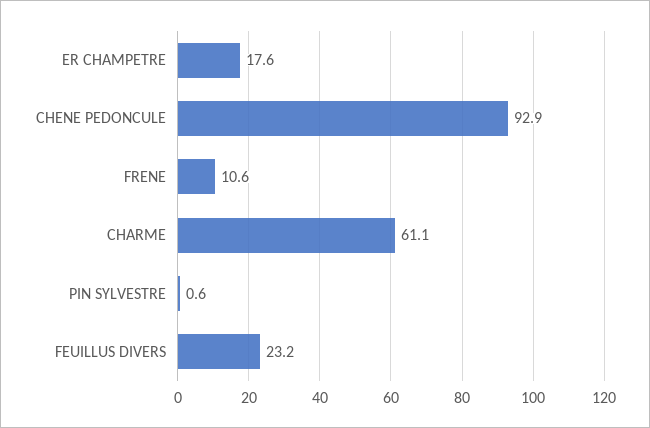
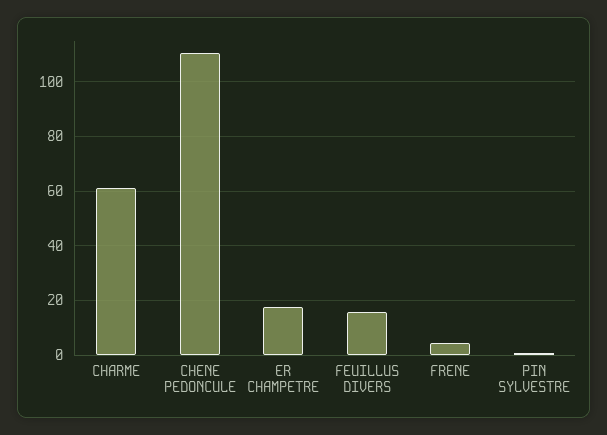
CHENE PEDONCULE: 92.9 -> 110
FRENE: 10.6 -> 5
FEUILLUS DIVERS: 23.2 -> 15

